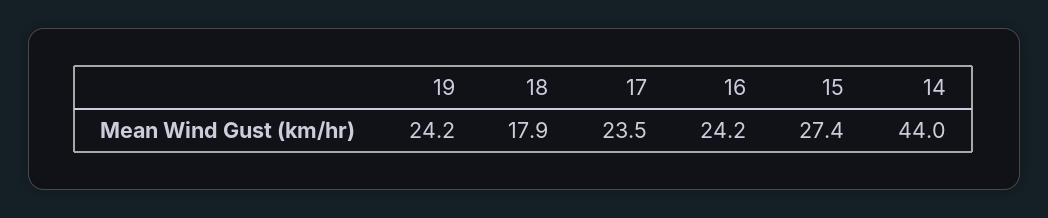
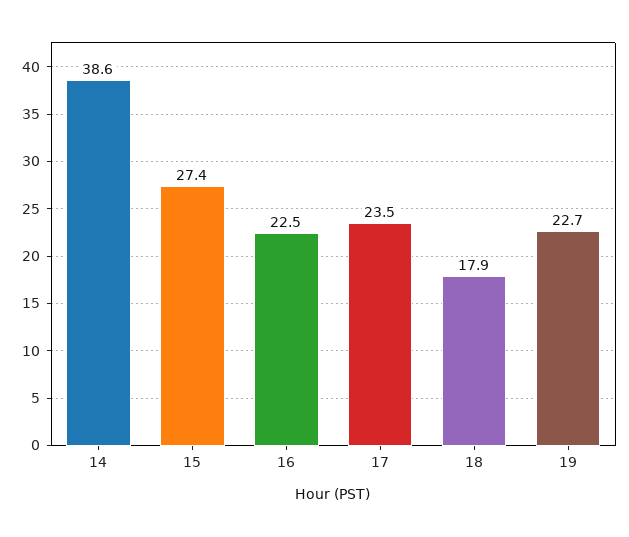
19: 24.2 -> 22.7
16: 24.2 -> 22.5
14: 44 -> 38.6

